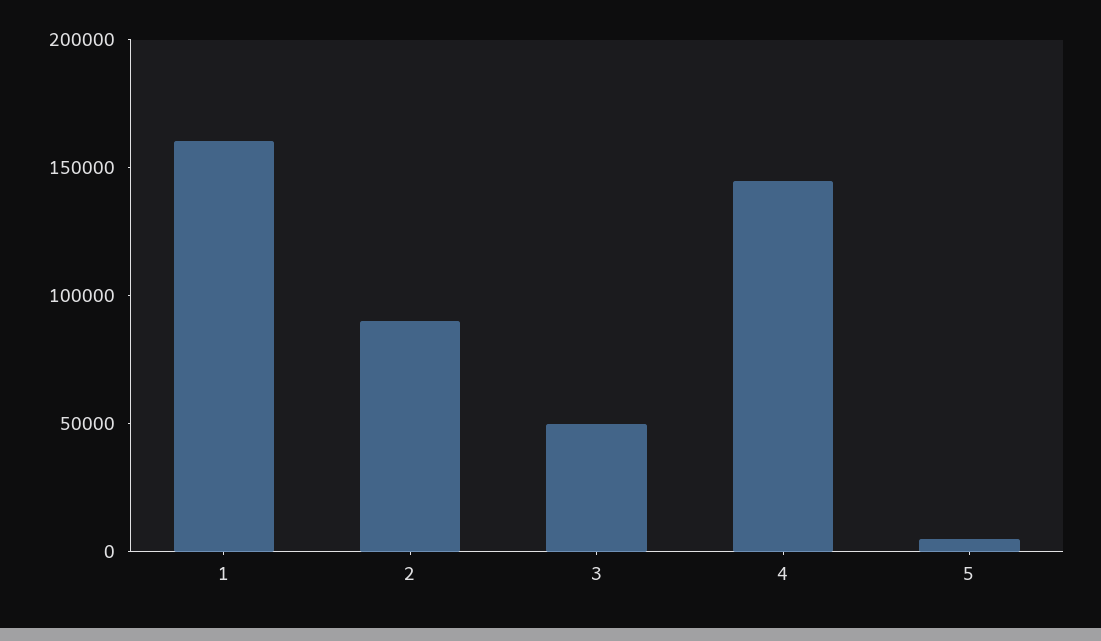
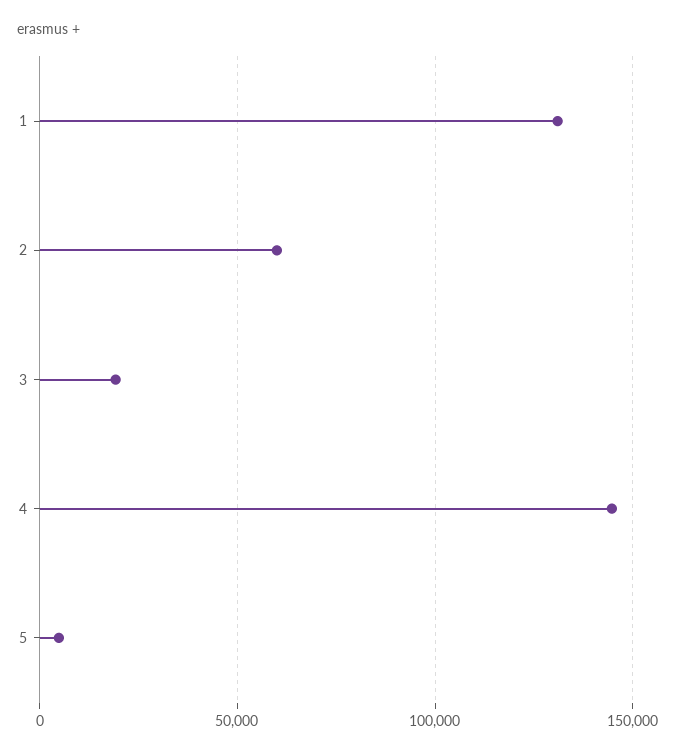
1: 160000 -> 130000
2: 90000 -> 60000
3: 50000 -> 20000

